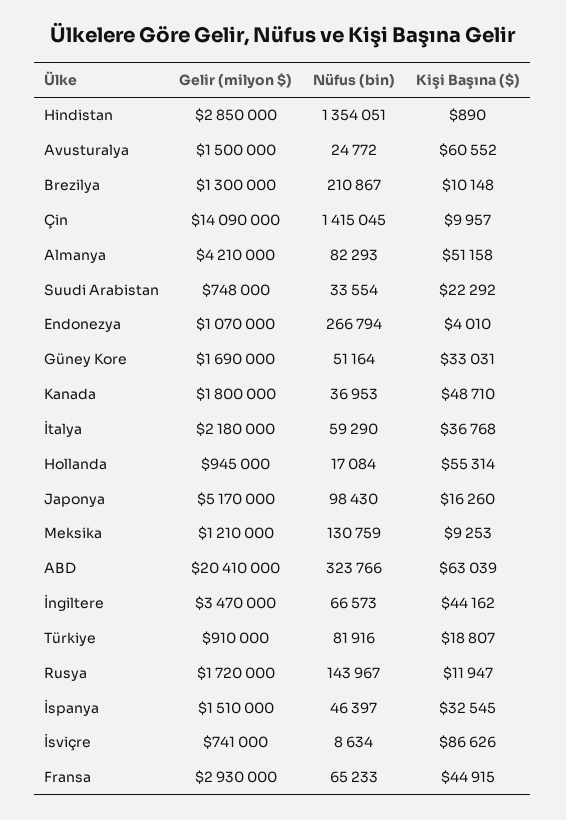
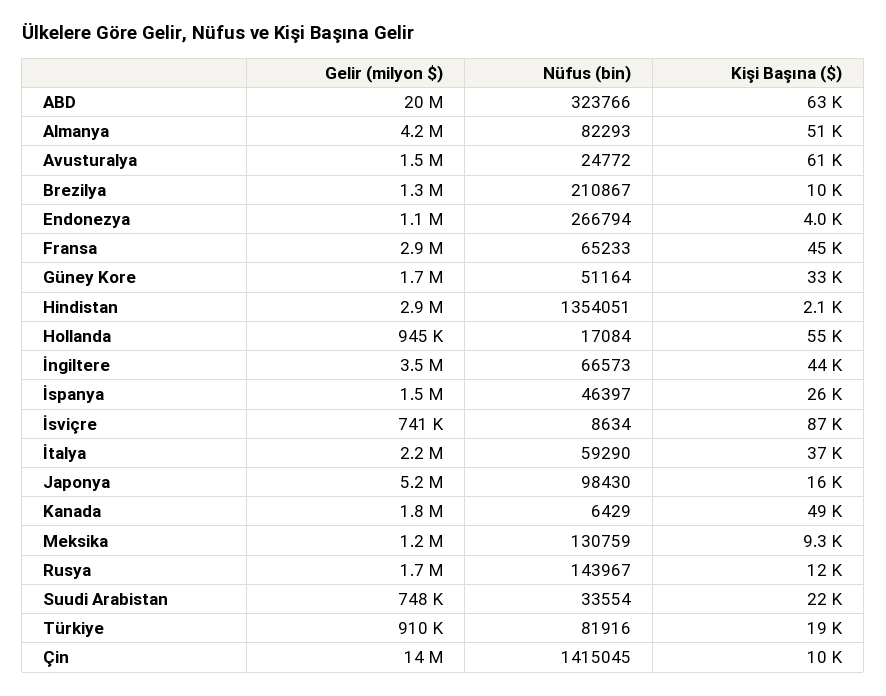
Kişi Başına ($), Hindistan: 890 -> 2100
Nüfus (bin), Kanada: 36953 -> 6429
Kişi Başına ($), İspanya: 32545 -> 26000

